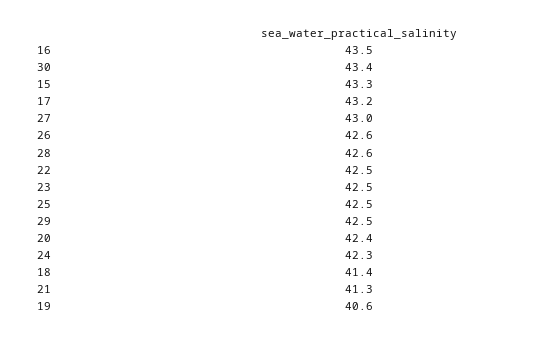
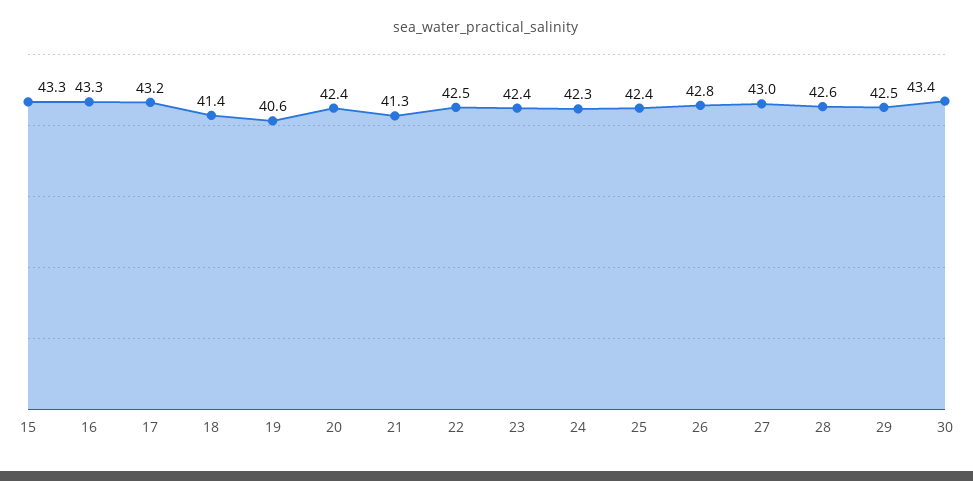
16: 43.5 -> 43.3
26: 42.6 -> 42.8
23: 42.5 -> 42.4
25: 42.5 -> 42.4

